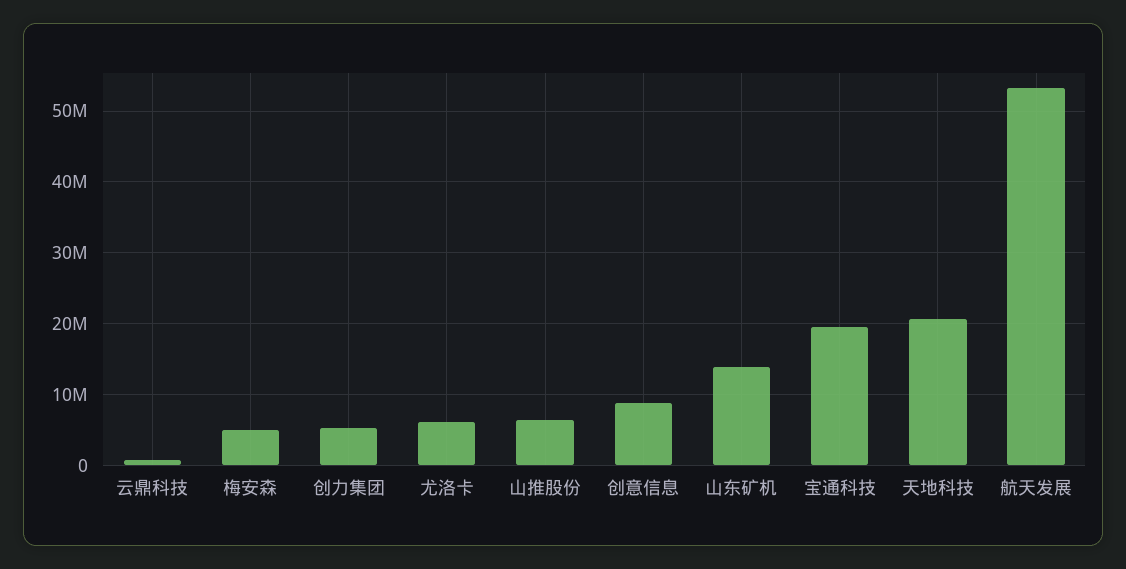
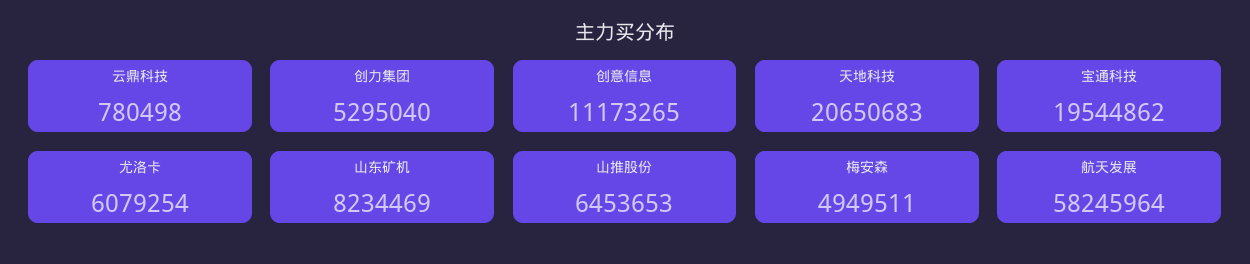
创意信息: 9000000 -> 11173265
山东矿机: 14000000 -> 8234469
航天发展: 53000000 -> 58245964

